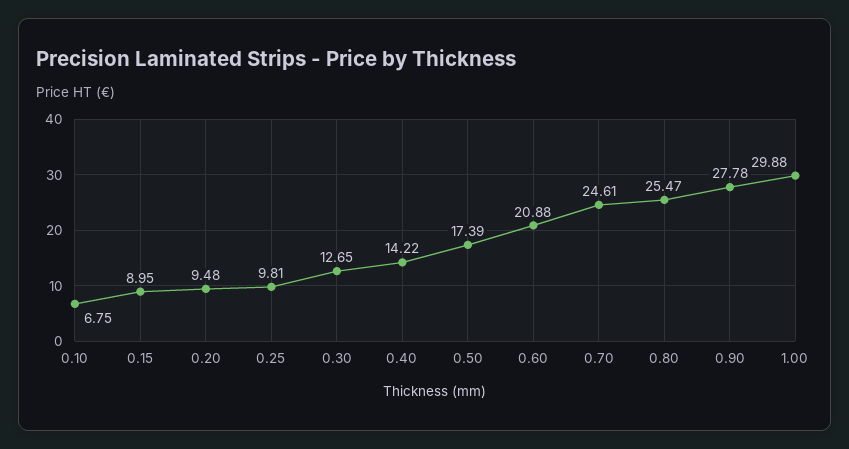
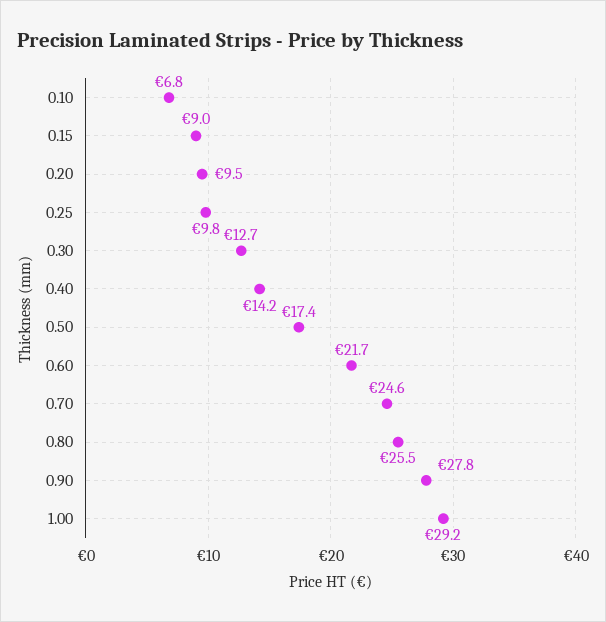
0.60: 20.88 -> 21.7
1.00: 29.88 -> 29.2

